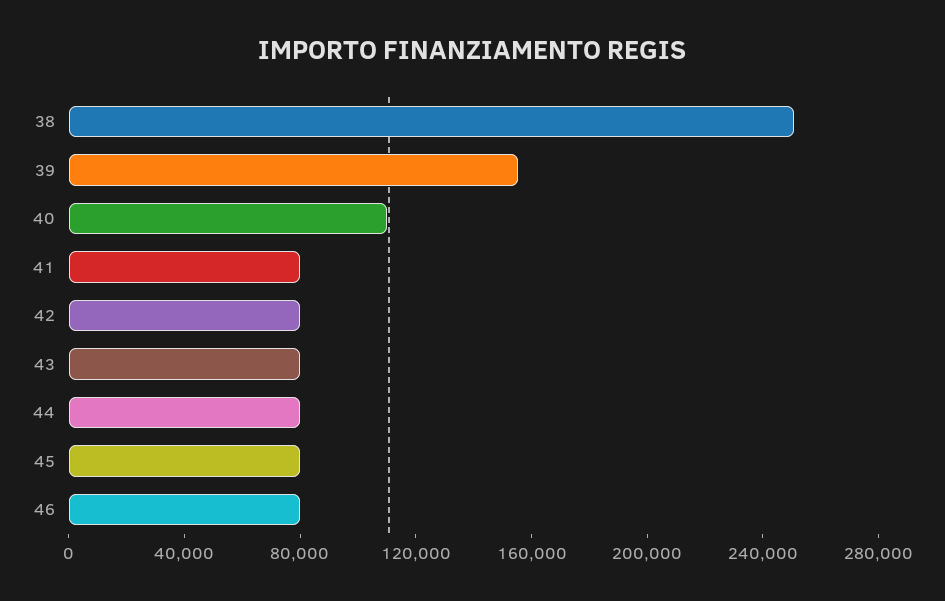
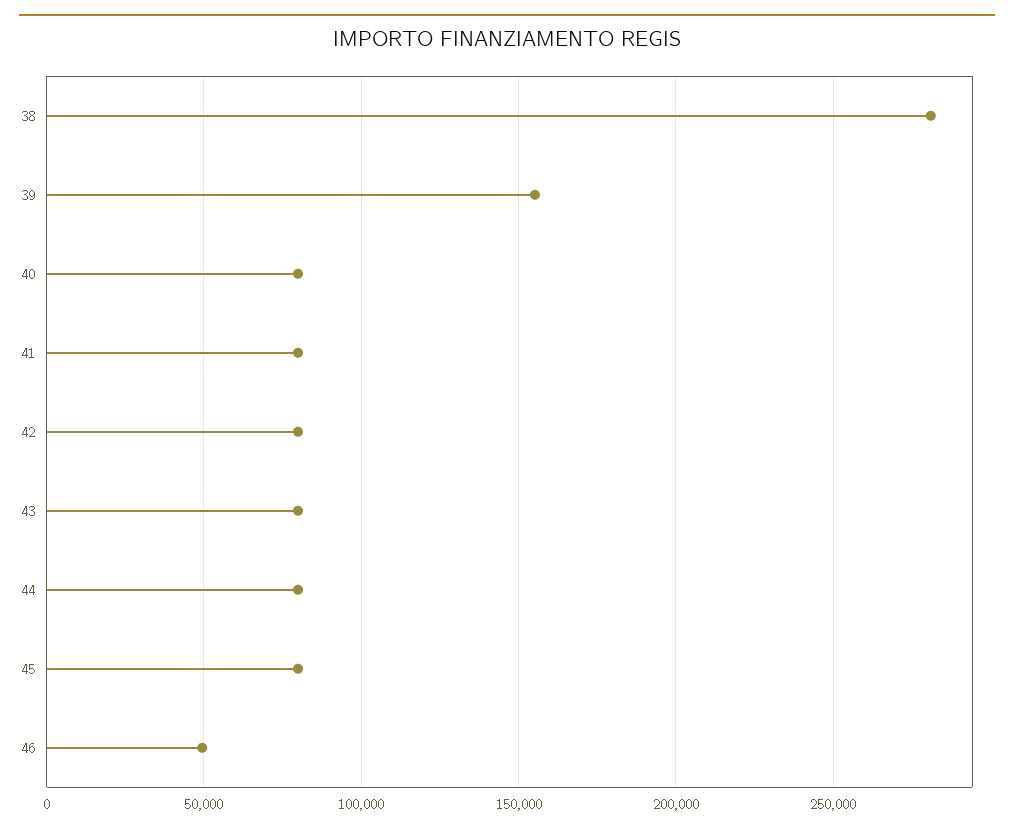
38: 250000 -> 280000
40: 110000 -> 80000
46: 80000 -> 50000

